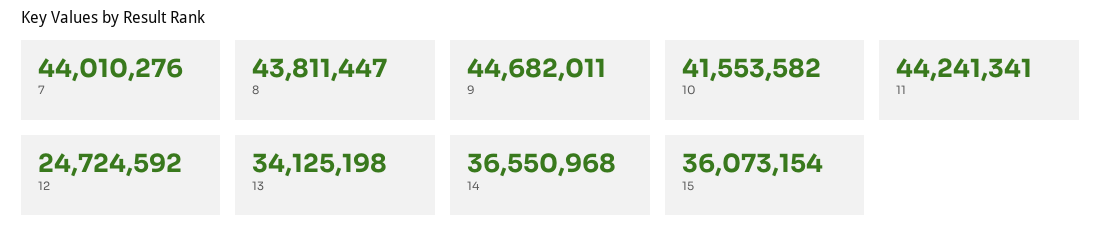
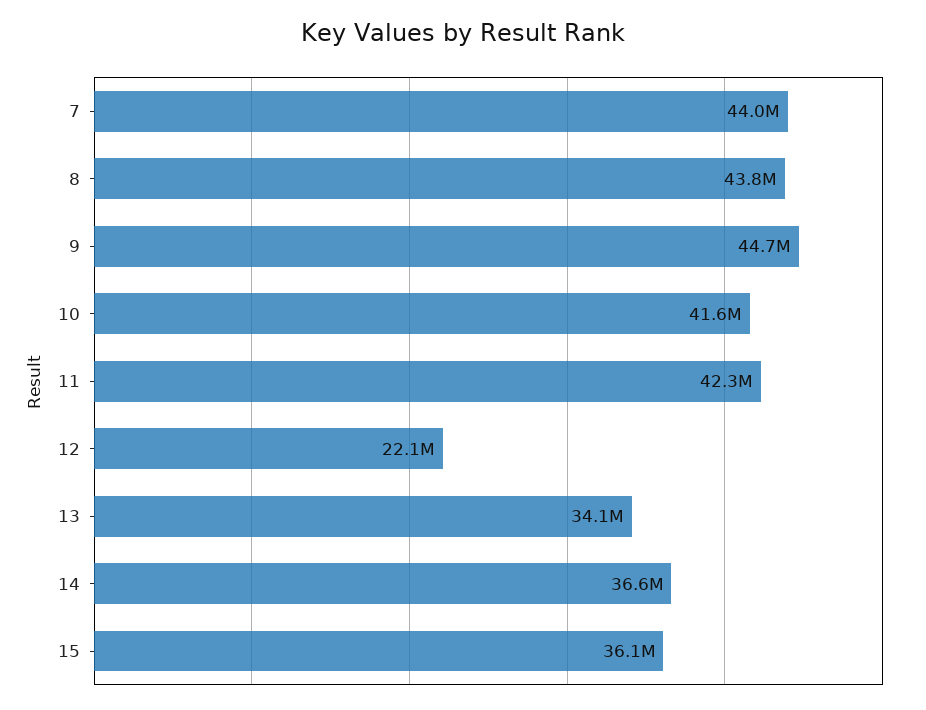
11: 44241341 -> 42300000
12: 24724592 -> 22100000

